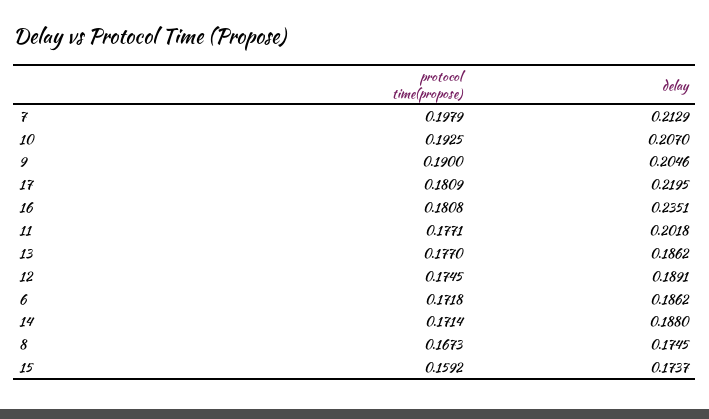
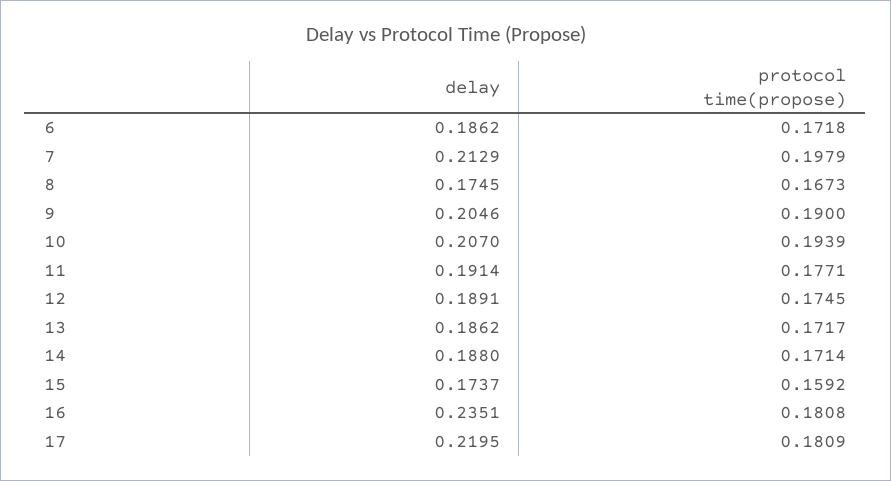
protocol time(propose), 10: 0.1925 -> 0.1939
delay, 11: 0.2018 -> 0.1914
protocol time(propose), 13: 0.177 -> 0.1717

